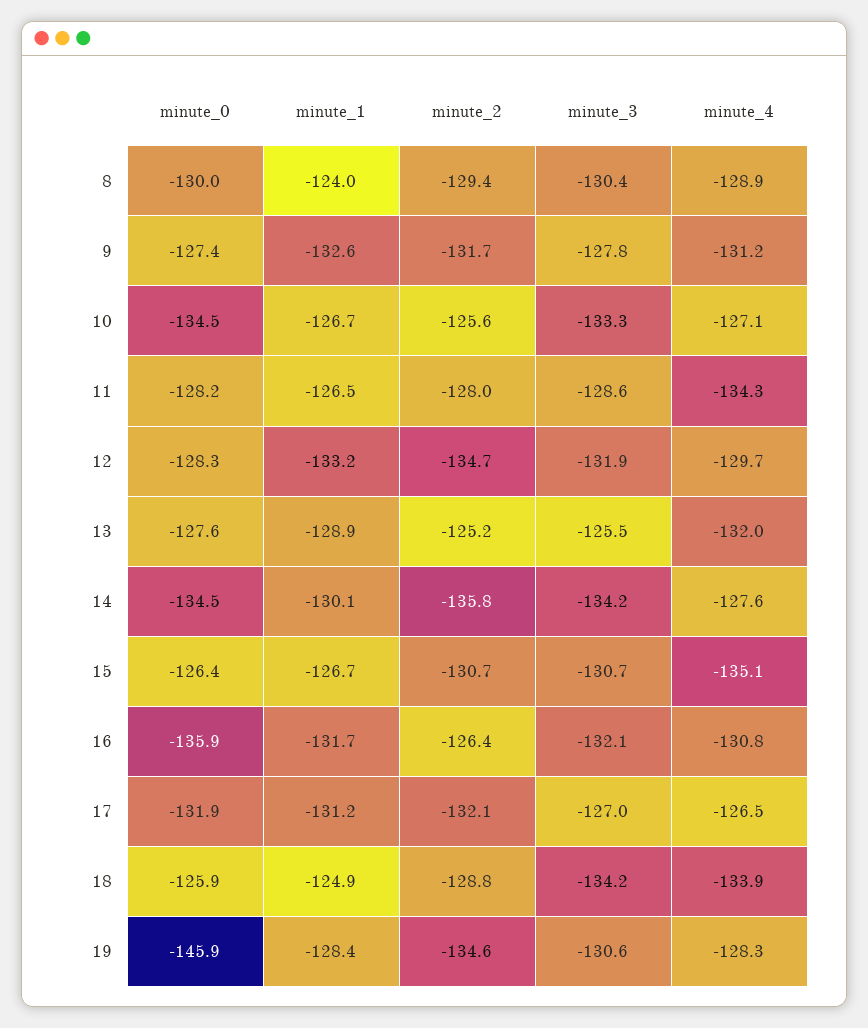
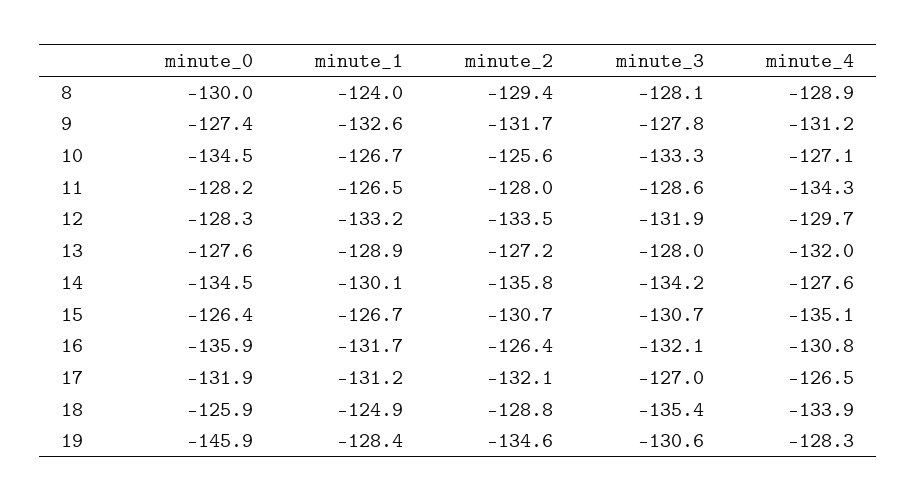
minute_3, 8: -130.4 -> -128.1
minute_2, 12: -134.7 -> -133.5
minute_2, 13: -125.2 -> -127.2
minute_3, 13: -125.5 -> -128
minute_3, 18: -134.2 -> -135.4

